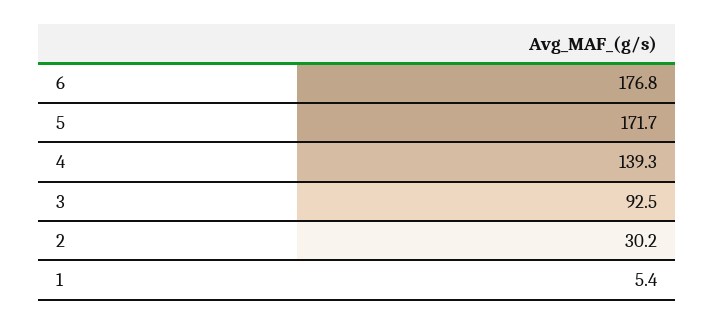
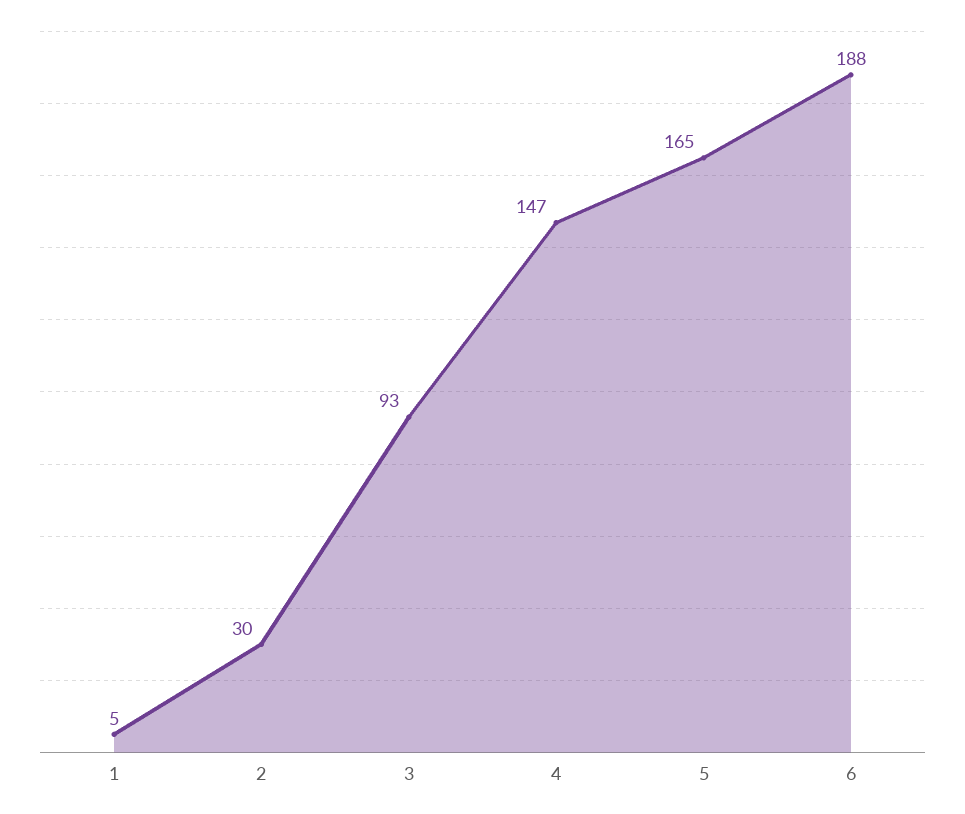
6: 176.8 -> 188
5: 171.7 -> 165
4: 139.3 -> 147

